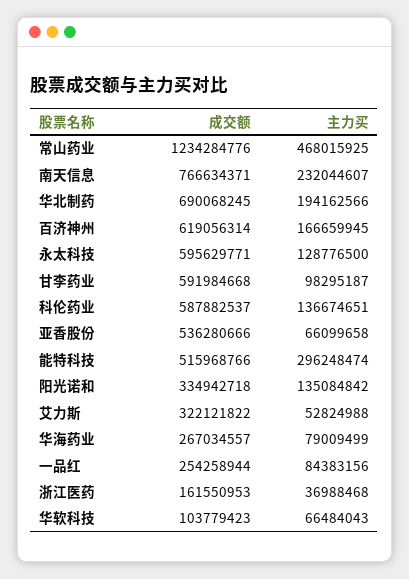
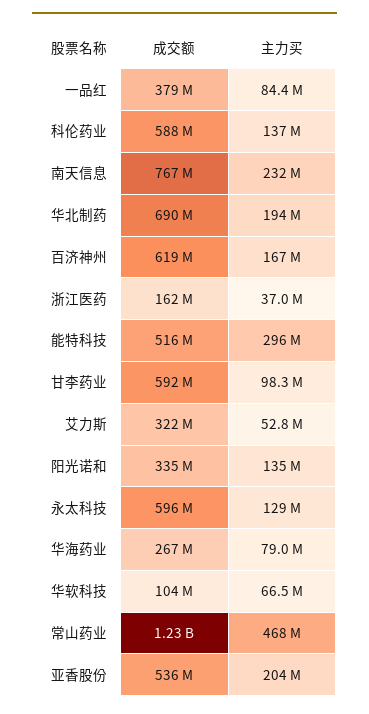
主力买, 亚香股份: 66099658 -> 204000000
成交额, 一品红: 254258944 -> 379000000

